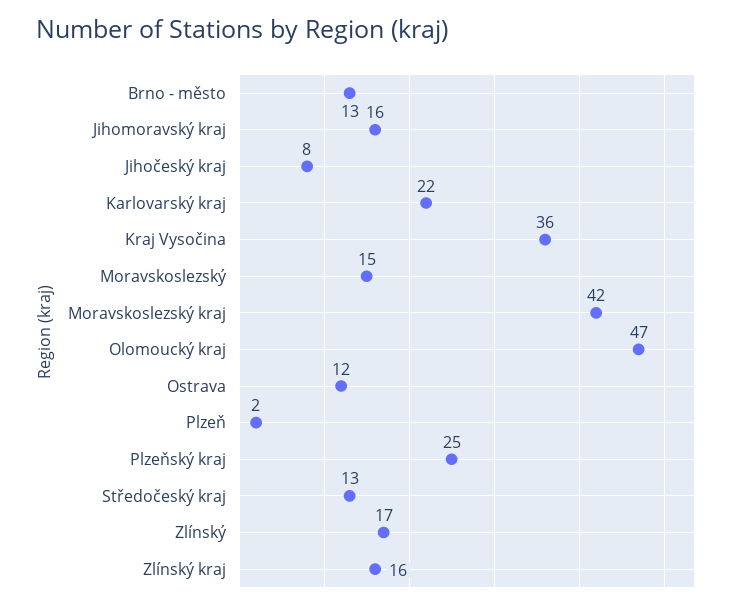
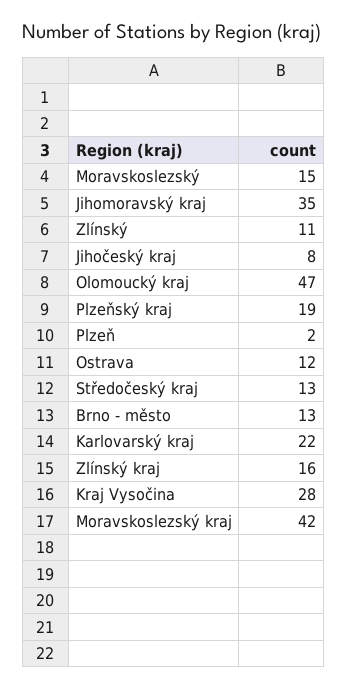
Jihomoravský kraj: 16 -> 35
Kraj Vysočina: 36 -> 28
Plzeňský kraj: 25 -> 19
Zlínský: 17 -> 11

